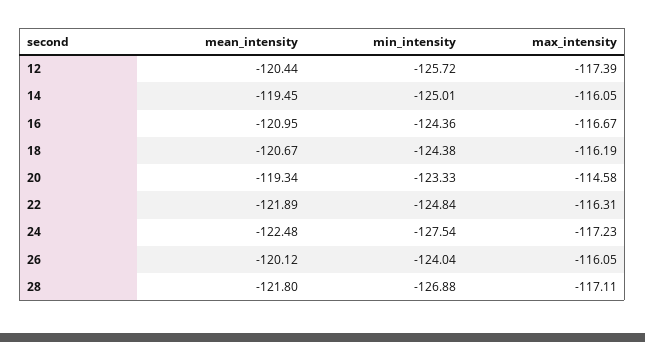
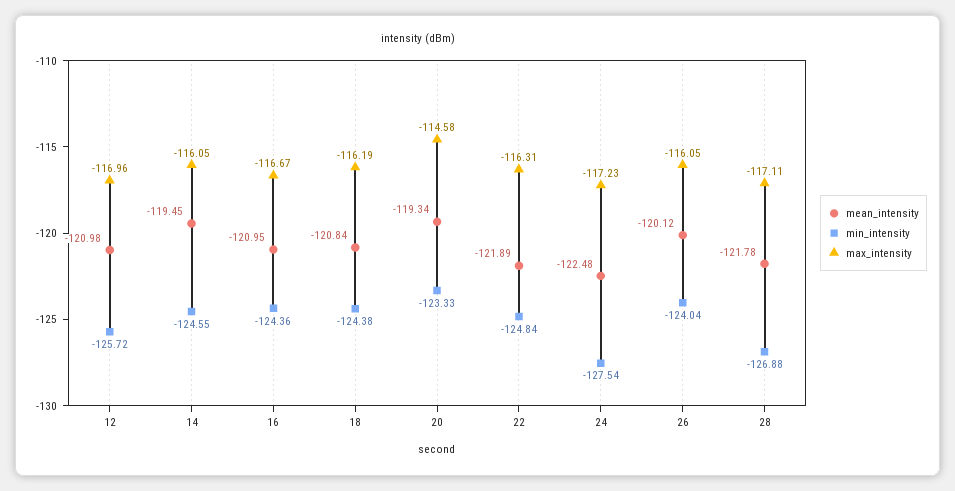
mean_intensity, 12: -120.44 -> -120.98
max_intensity, 12: -117.39 -> -116.96
min_intensity, 14: -125.01 -> -124.55
mean_intensity, 18: -120.67 -> -120.84
mean_intensity, 28: -121.8 -> -121.78

